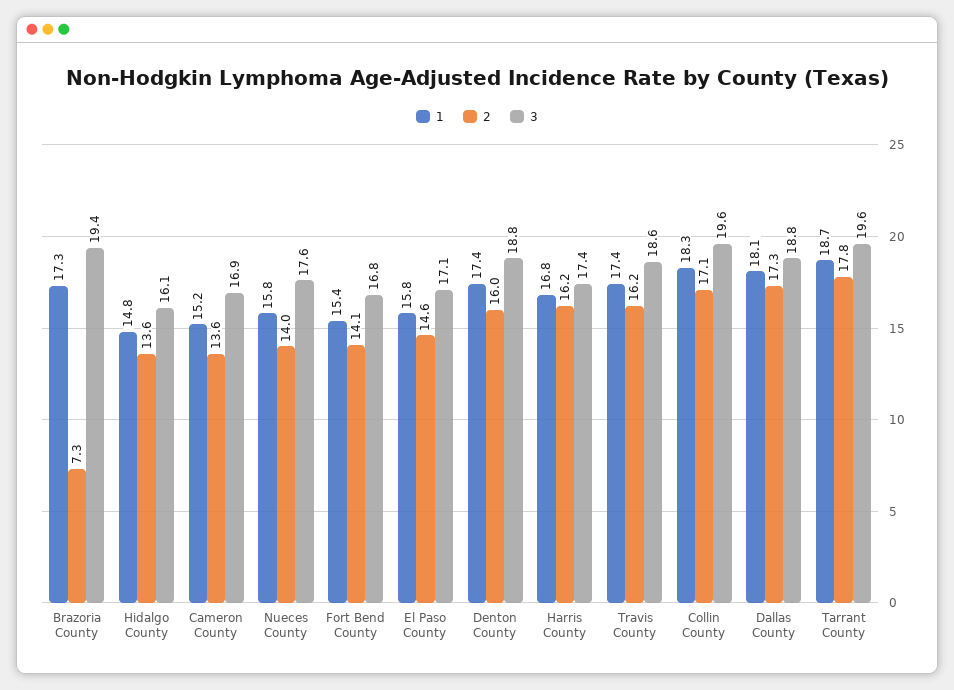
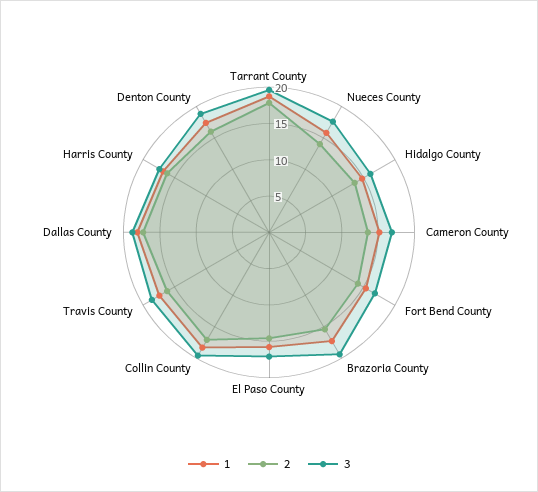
2, Brazoria County: 7.3 -> 15

